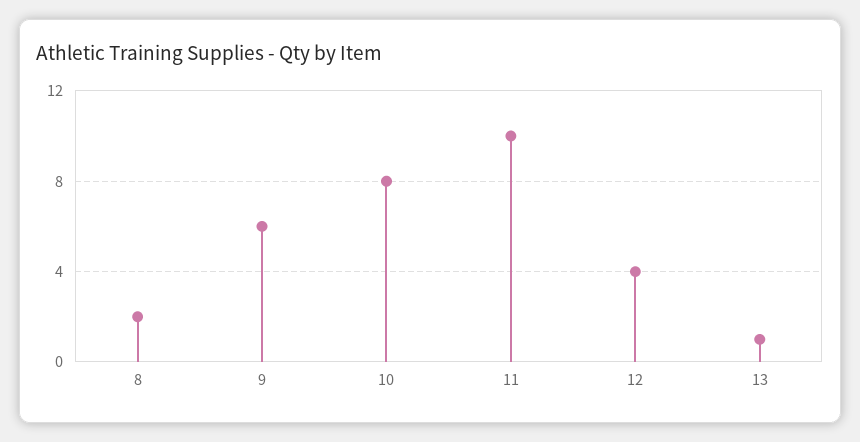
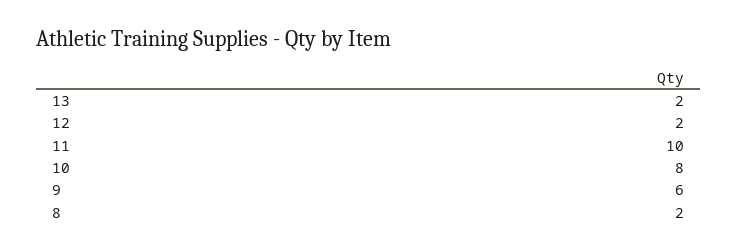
12: 4 -> 2
13: 1 -> 2

